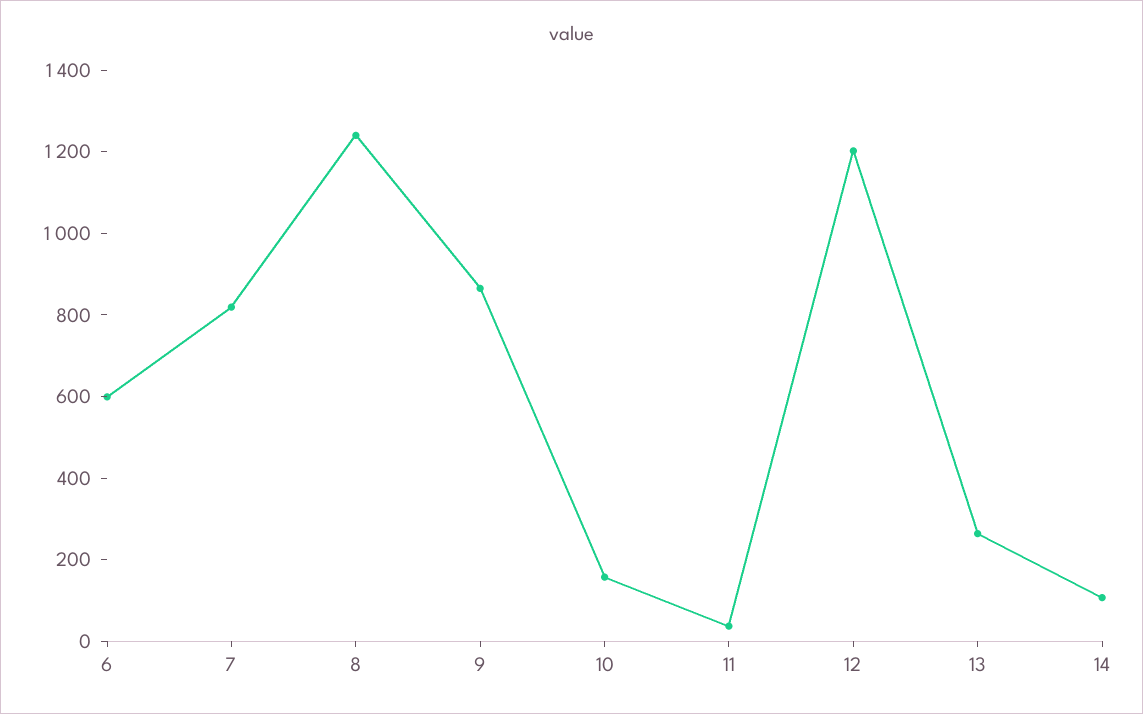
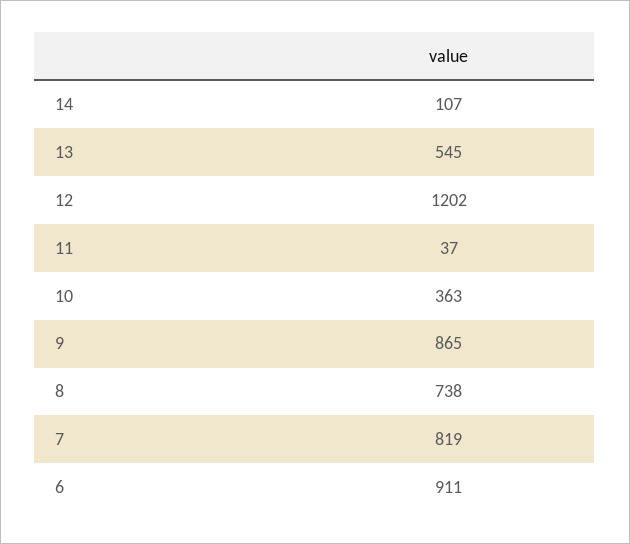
6: 600 -> 911
8: 1250 -> 738
10: 150 -> 363
13: 250 -> 545

